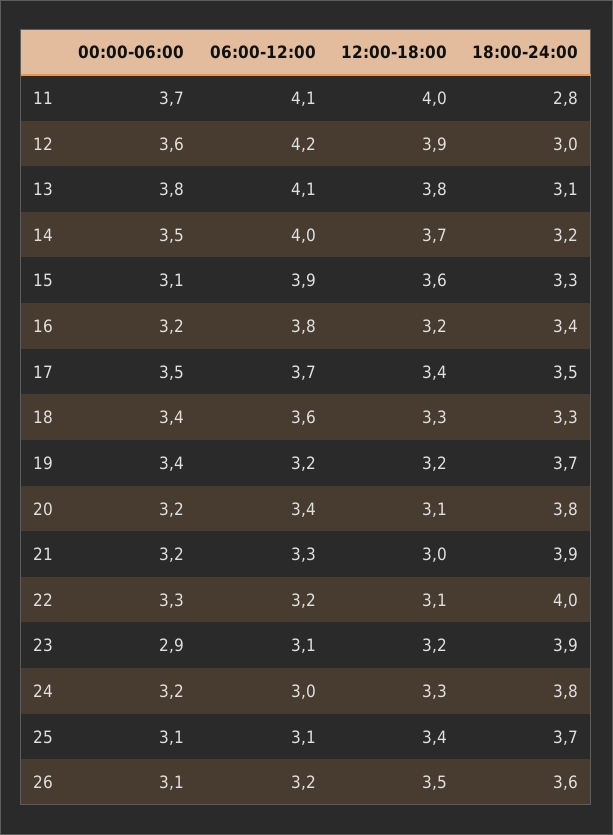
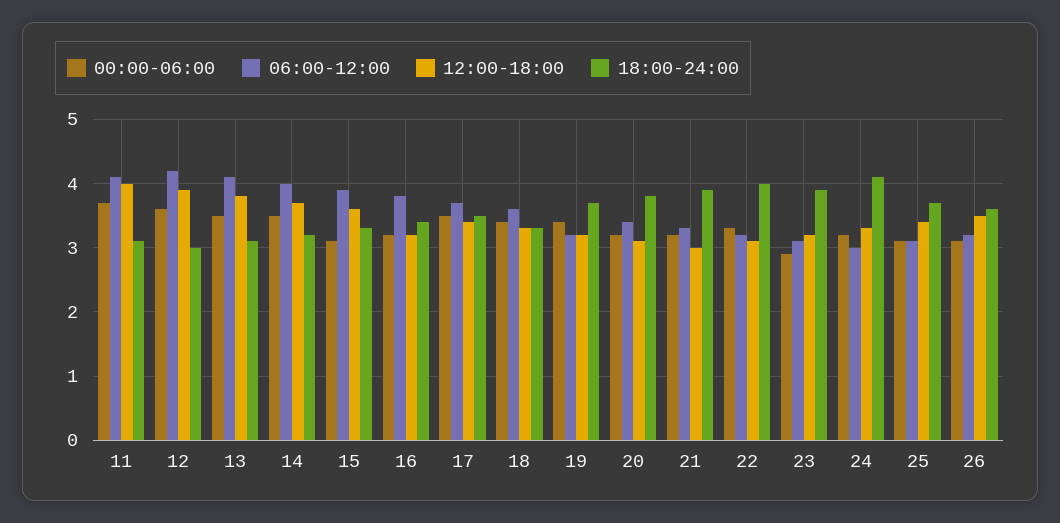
18:00-24:00, 11: 2.8 -> 3.1
00:00-06:00, 13: 3.8 -> 3.5
18:00-24:00, 24: 3.8 -> 4.1

